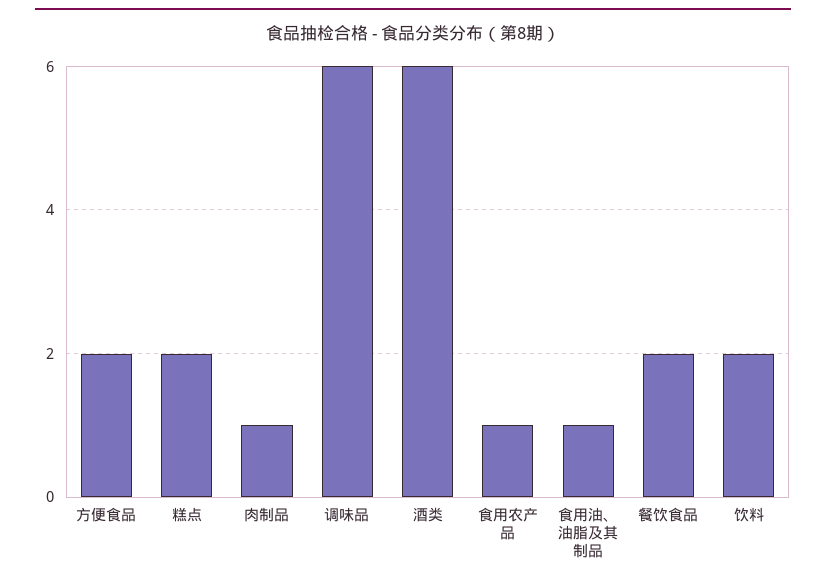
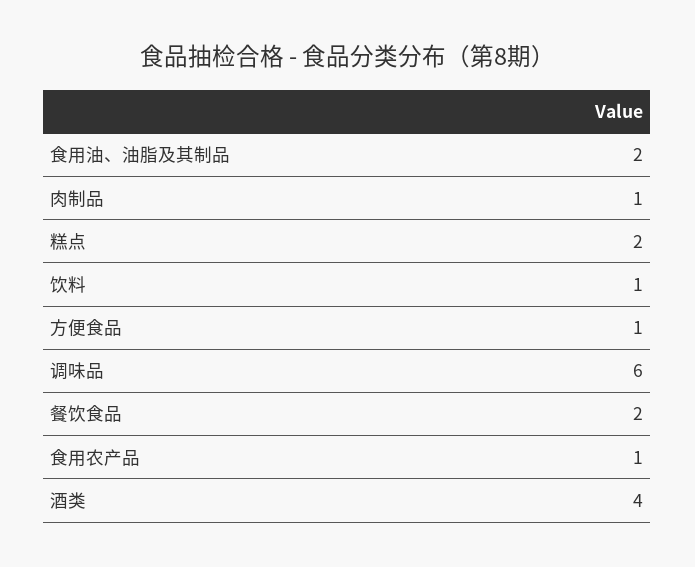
方便食品: 2 -> 1
酒类: 6 -> 4
食用油、油脂及其制品: 1 -> 2
饮料: 2 -> 1

